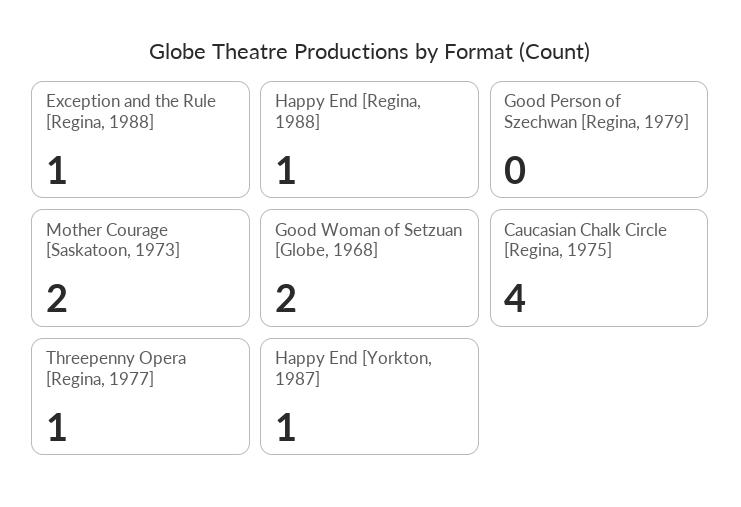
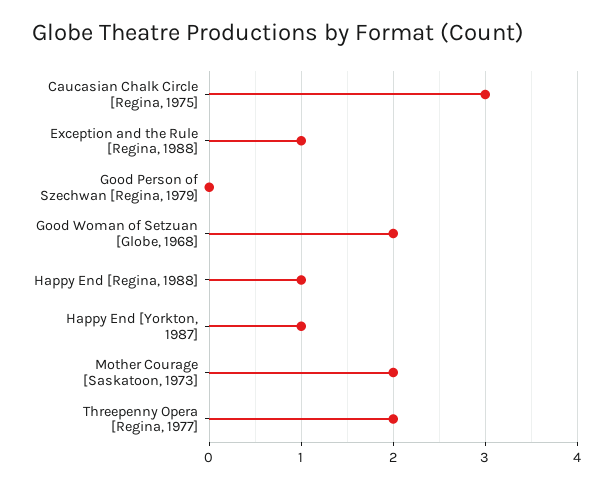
Caucasian Chalk Circle [Regina, 1975]: 4 -> 3
Threepenny Opera [Regina, 1977]: 1 -> 2

